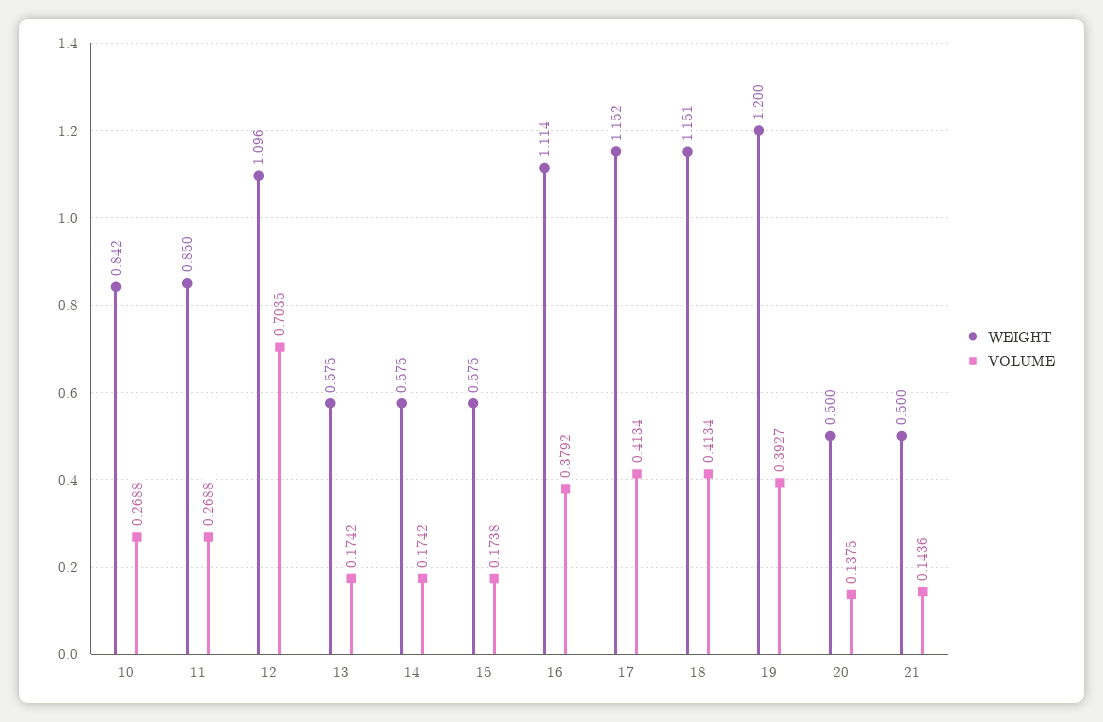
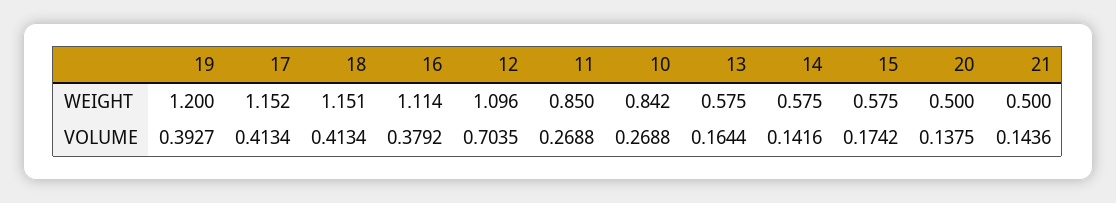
VOLUME, 13: 0.1742 -> 0.1644
VOLUME, 14: 0.1742 -> 0.1416
VOLUME, 15: 0.1738 -> 0.1742

